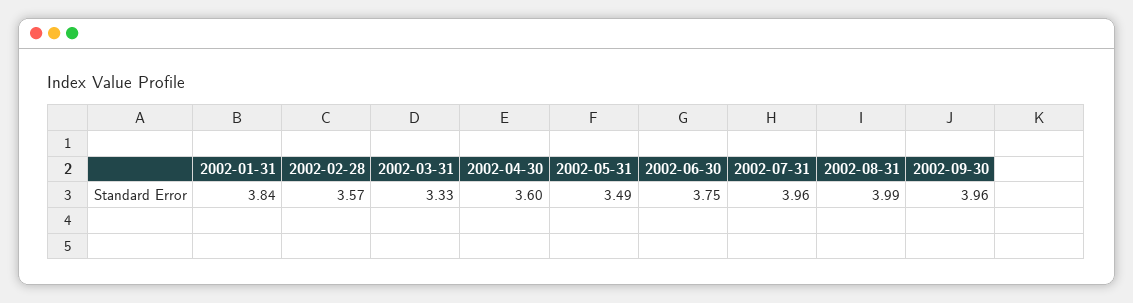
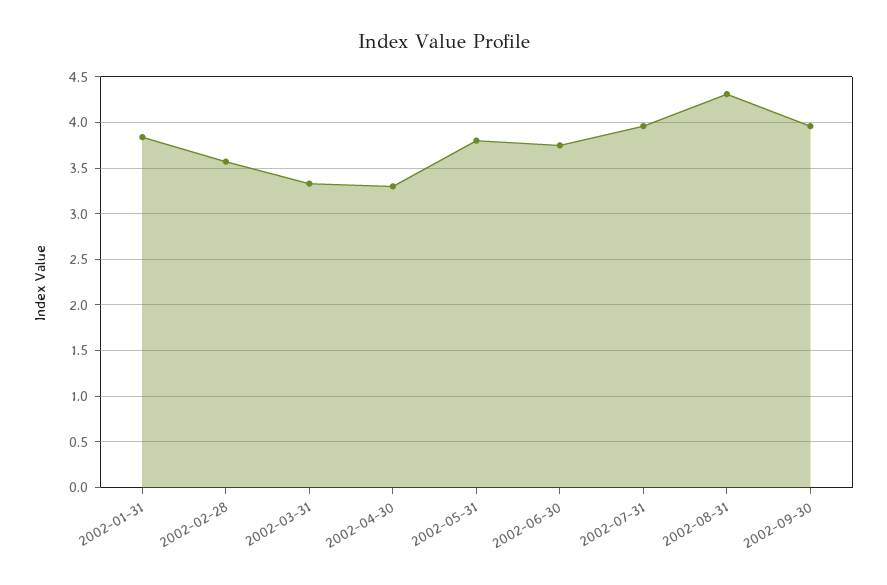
2002-04-30: 3.6 -> 3.3
2002-05-31: 3.49 -> 3.8
2002-08-31: 3.99 -> 4.3

